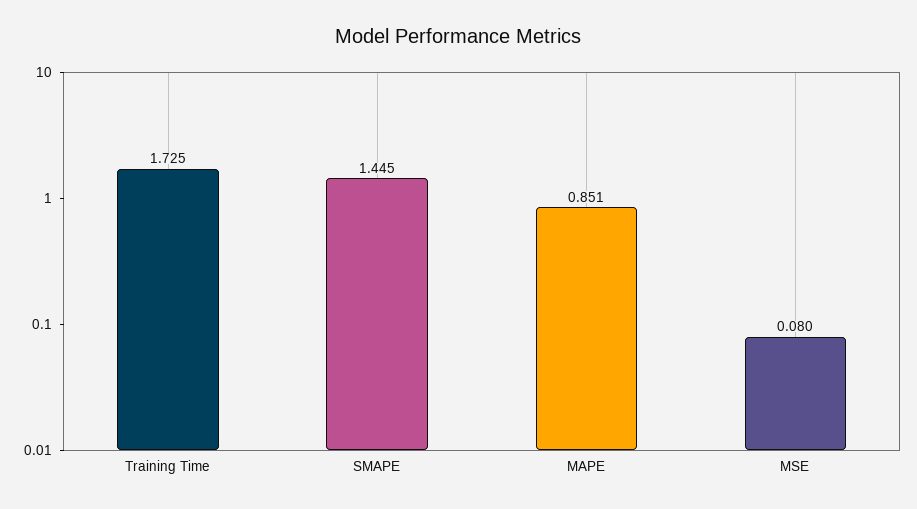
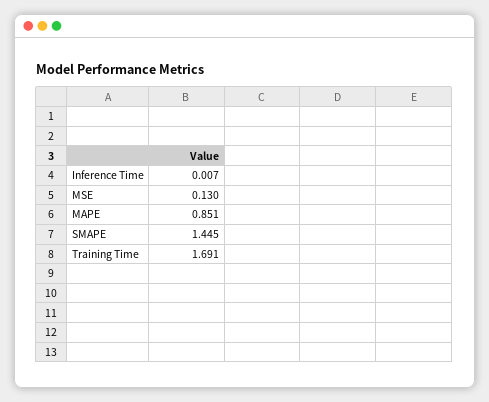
Training Time: 1.725 -> 1.691
MSE: 0.08 -> 0.13
Inference Time: none -> 0.007

